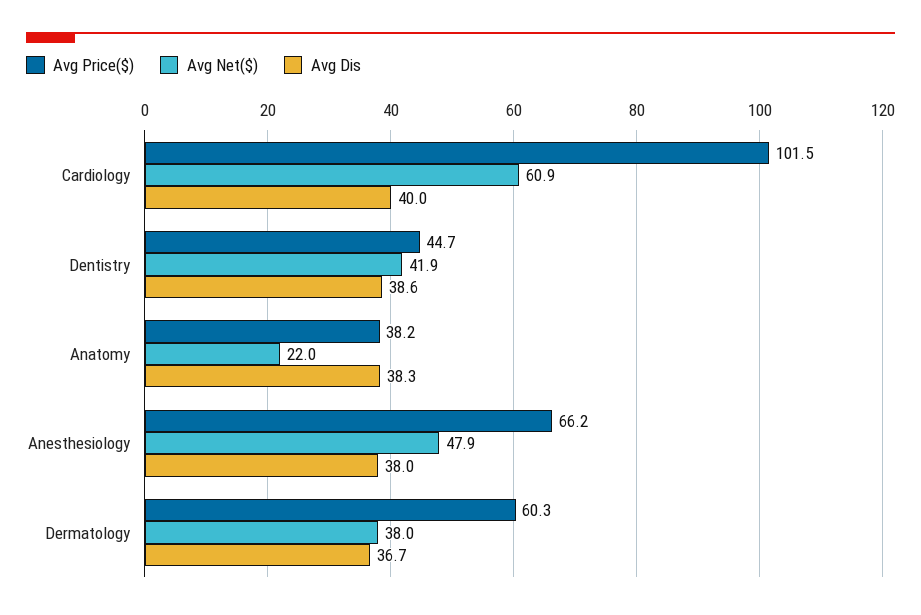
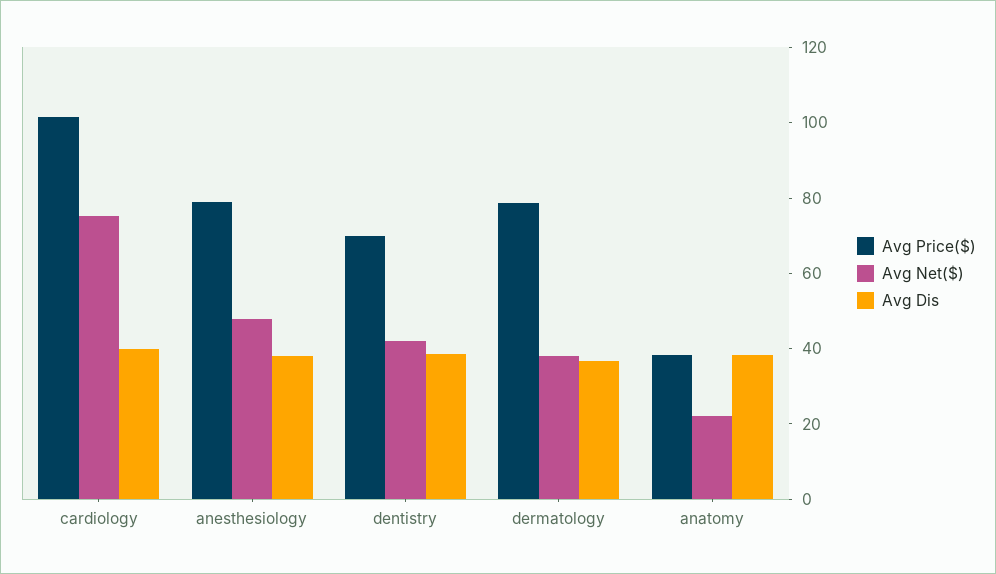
Avg Net($), Cardiology: 60.9 -> 75
Avg Price($), Dentistry: 44.7 -> 70
Avg Price($), Anesthesiology: 66.2 -> 80
Avg Price($), Dermatology: 60.3 -> 80

